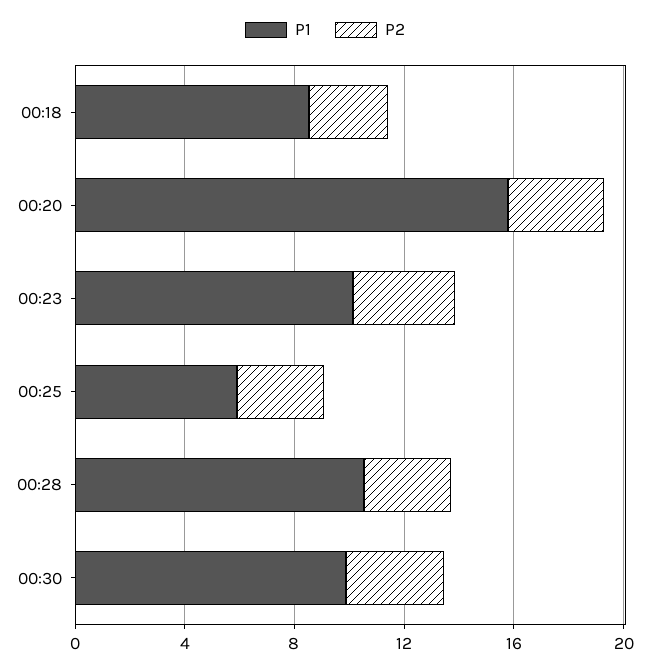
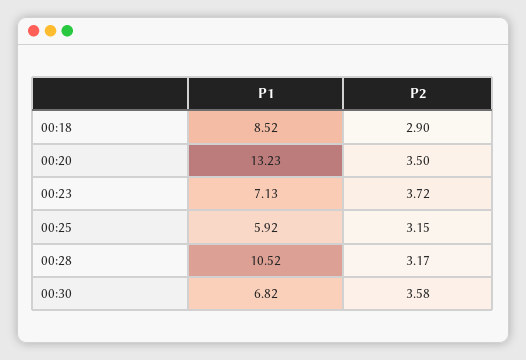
P1, 00:20: 16 -> 13.23
P1, 00:23: 10 -> 7.13
P1, 00:30: 10 -> 6.82

